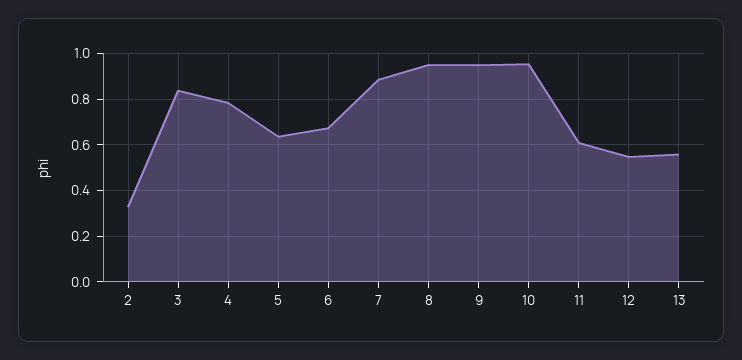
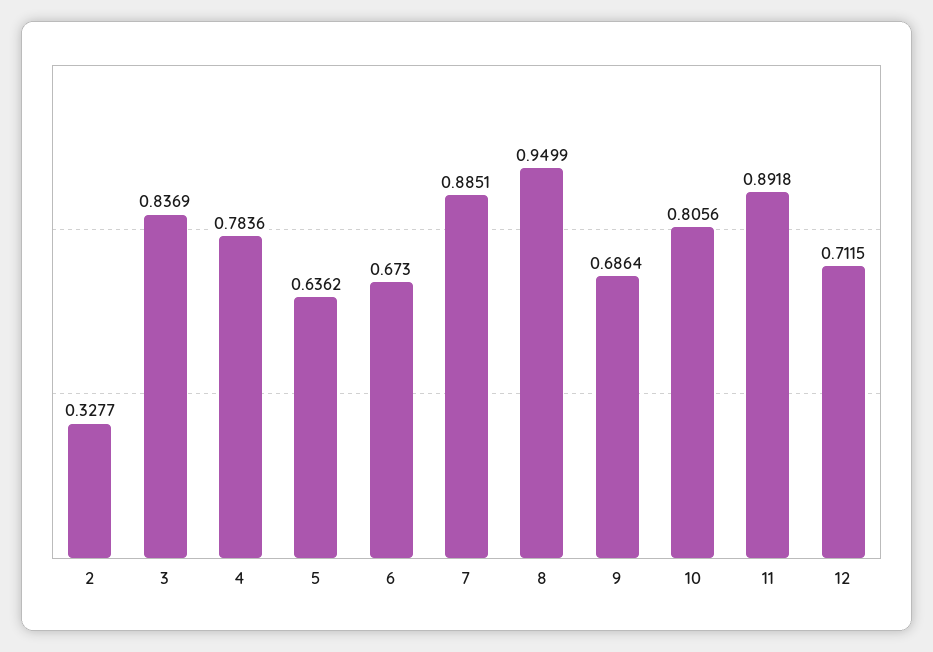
9: 0.95 -> 0.6864
10: 0.95 -> 0.8056
11: 0.6 -> 0.8918
12: 0.55 -> 0.7115
13: 0.55 -> none

